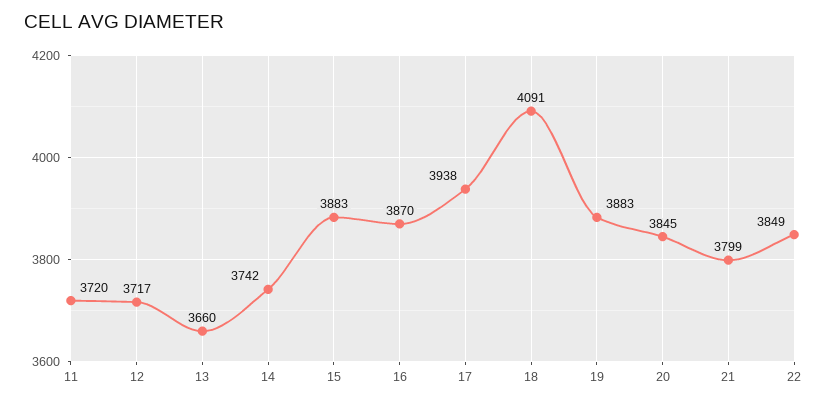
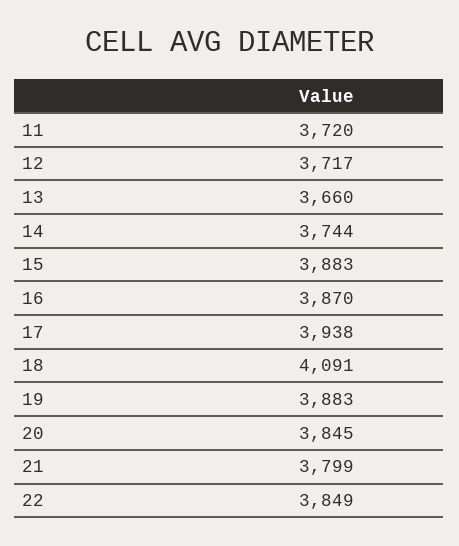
14: 3742 -> 3744

